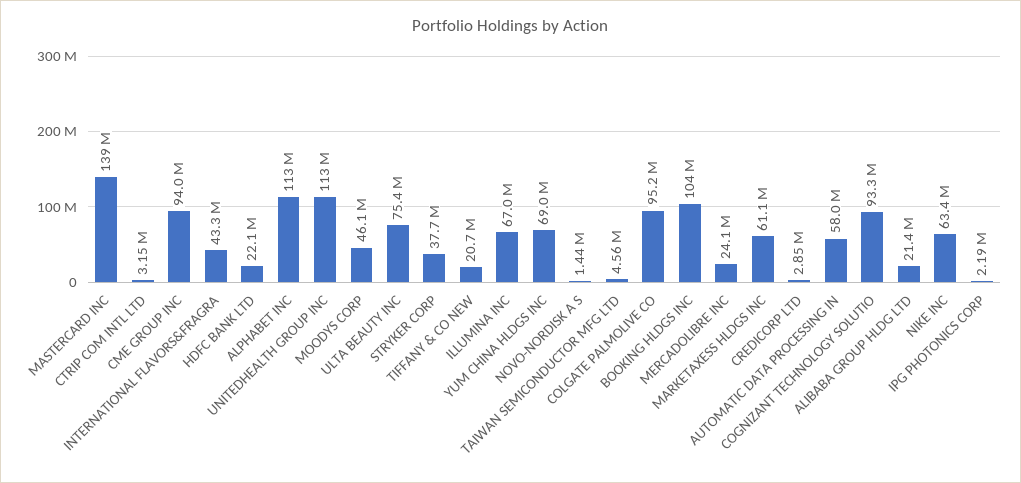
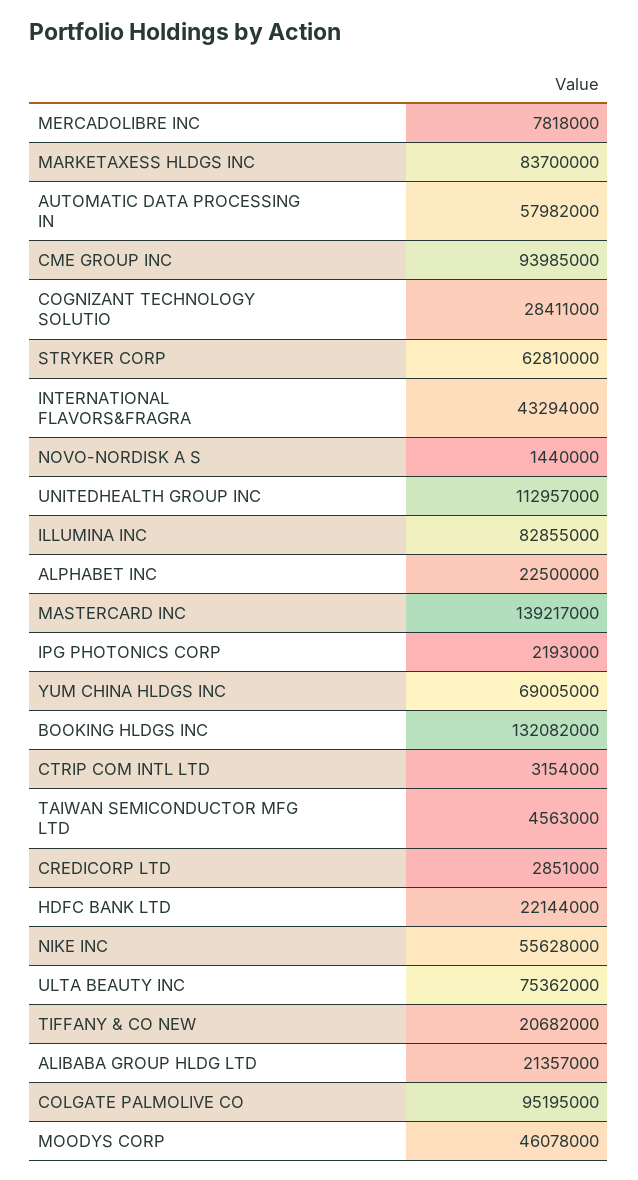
ALPHABET INC: 113000000 -> 22500000
STRYKER CORP: 37700000 -> 62810000
ILLUMINA INC: 67000000 -> 82855000
BOOKING HLDGS INC: 104000000 -> 132082000
MERCADOLIBRE INC: 24100000 -> 7818000
MARKETAXESS HLDGS INC: 61100000 -> 83700000
COGNIZANT TECHNOLOGY SOLUTIO: 93300000 -> 28411000
NIKE INC: 63400000 -> 55628000

